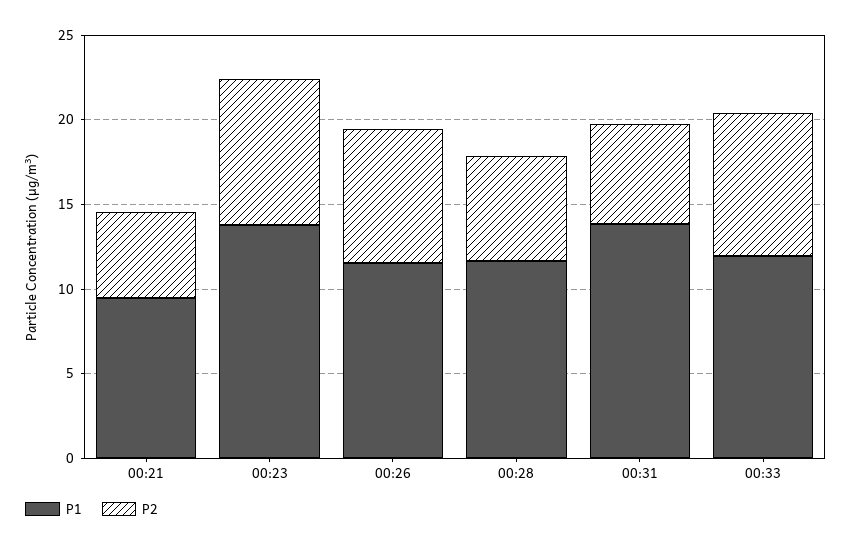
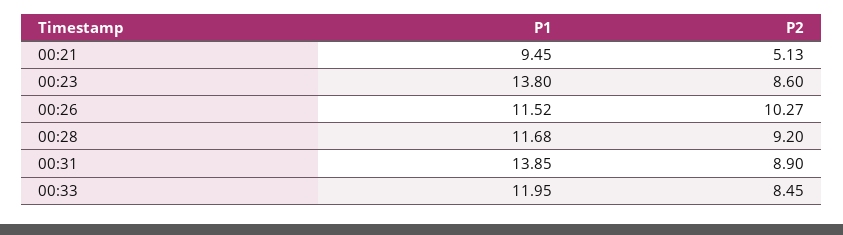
P2, 00:26: 8 -> 10.27
P2, 00:28: 6 -> 9.2
P2, 00:31: 6 -> 8.9

